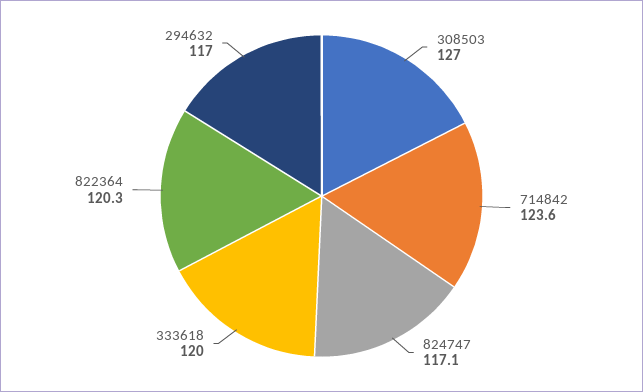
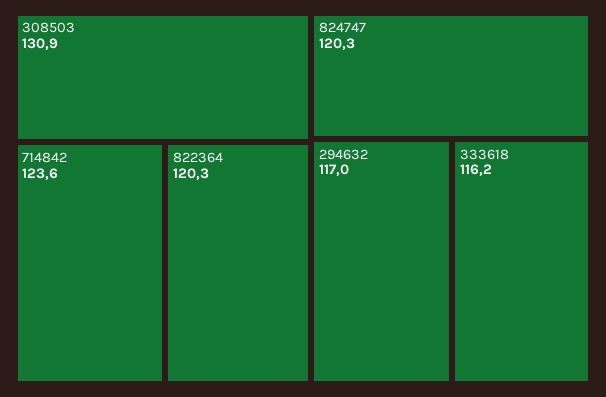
308503: 127 -> 130.9
824747: 117.1 -> 120.3
333618: 120 -> 116.2

